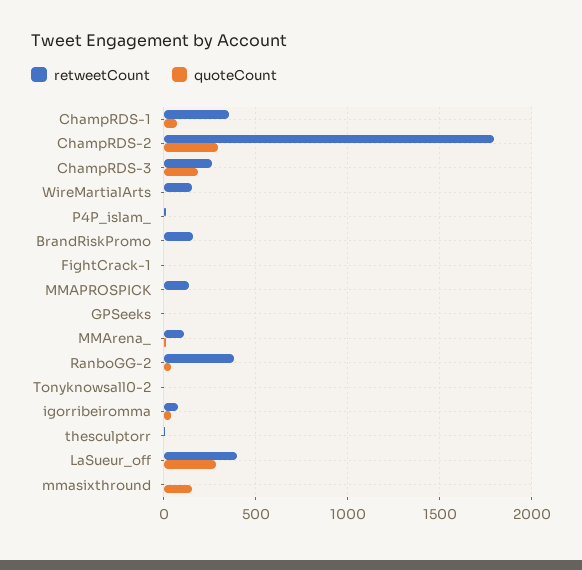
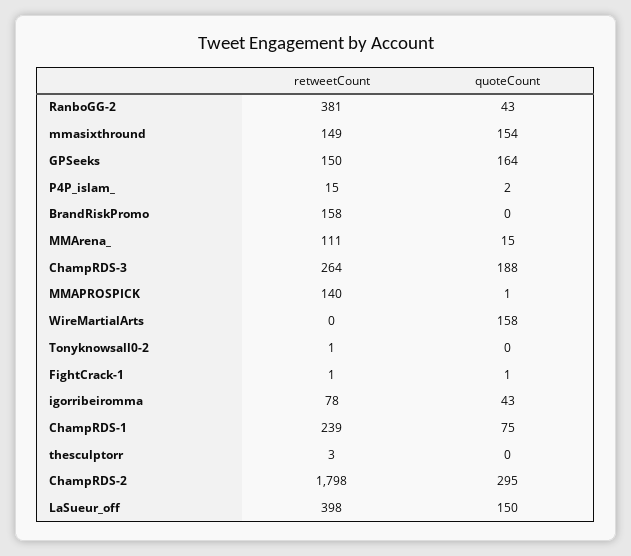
retweetCount, ChampRDS-1: 350 -> 239
retweetCount, WireMartialArts: 150 -> 0
quoteCount, WireMartialArts: 0 -> 158
retweetCount, GPSeeks: 0 -> 150
quoteCount, GPSeeks: 0 -> 164
quoteCount, LaSueur_off: 300 -> 150
retweetCount, mmasixthround: 0 -> 149

